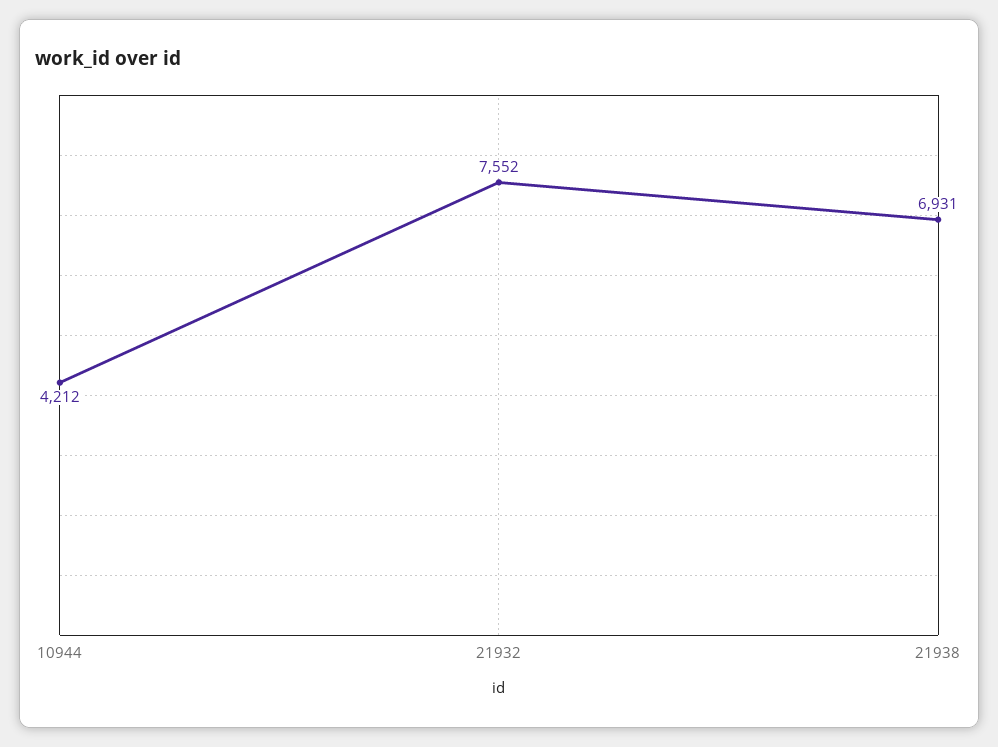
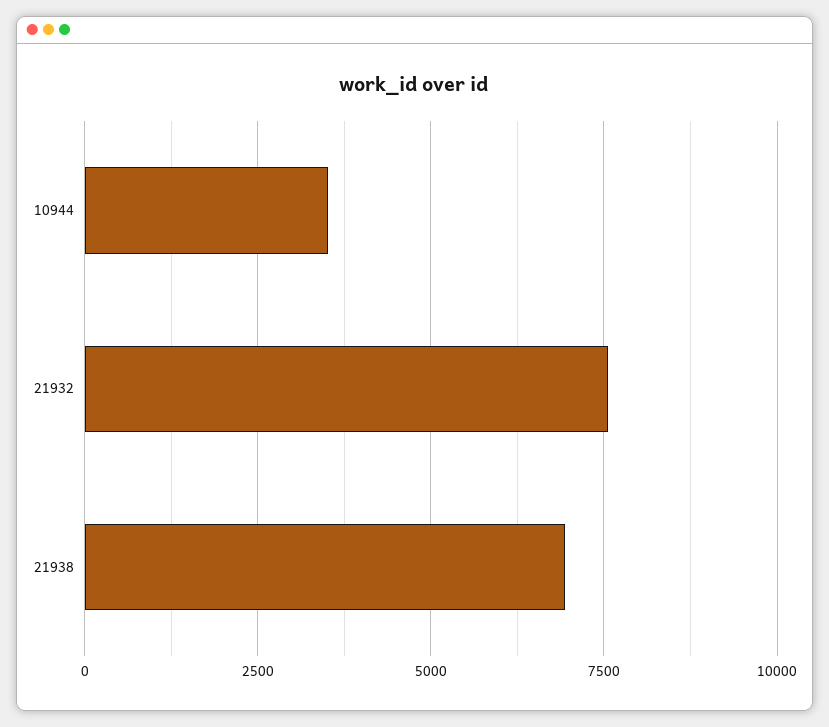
10944: 4212 -> 3500

